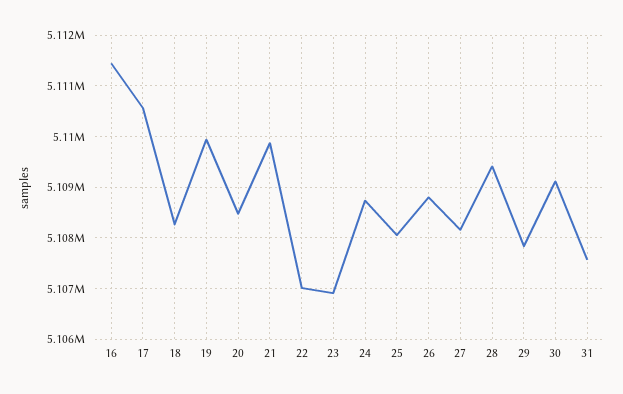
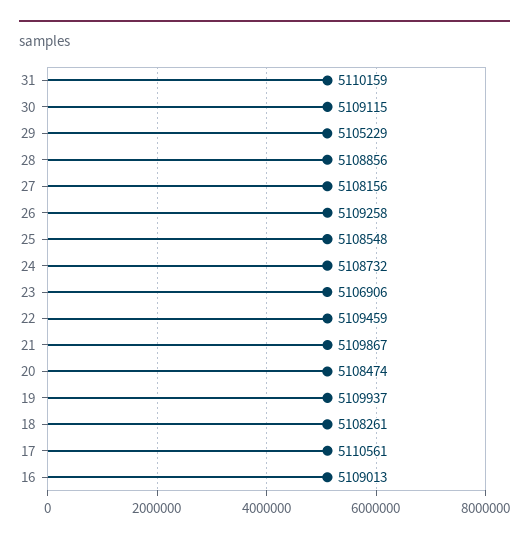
16: 5111400 -> 5109013
22: 5107000 -> 5109459
25: 5108000 -> 5108548
26: 5108800 -> 5109258
28: 5109400 -> 5108856
29: 5107800 -> 5105229
31: 5107600 -> 5110159

